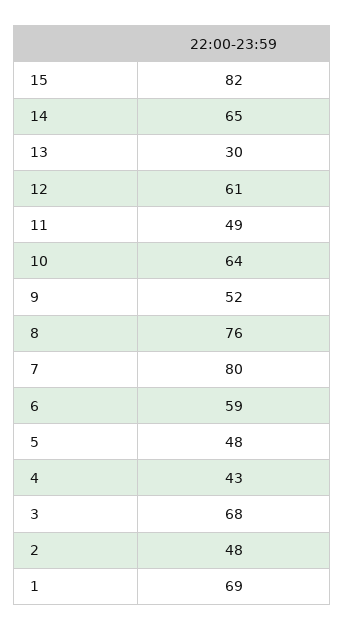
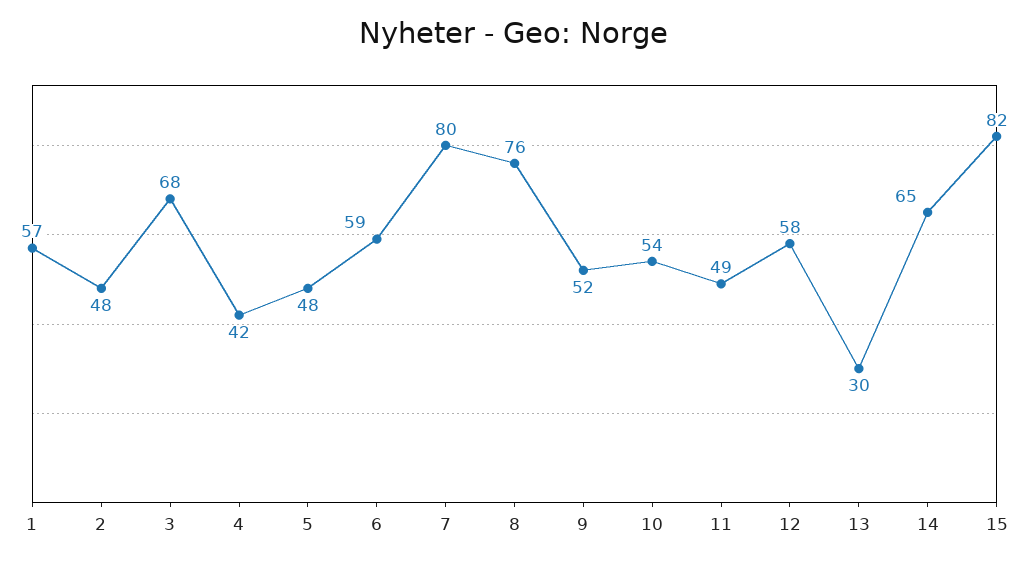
12: 61 -> 58
10: 64 -> 54
4: 43 -> 42
1: 69 -> 57

